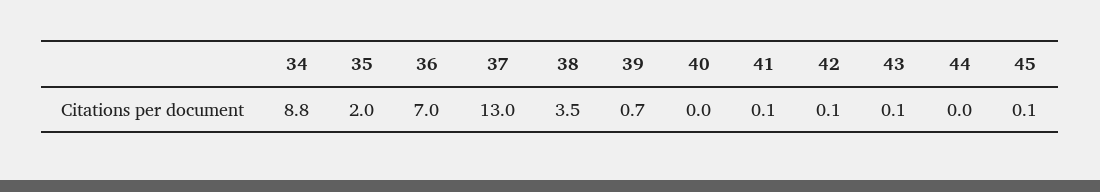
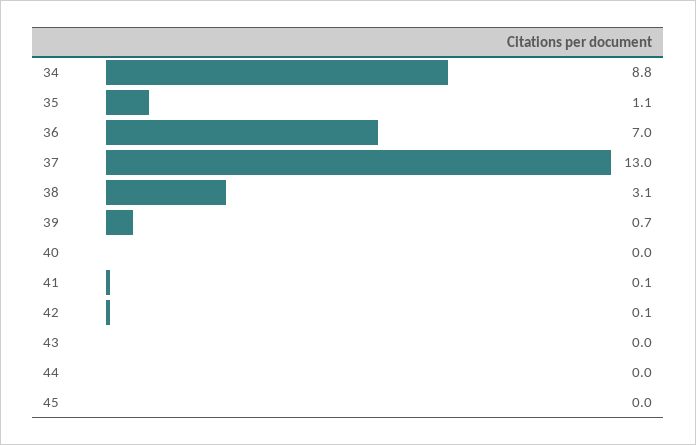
35: 2 -> 1.1
38: 3.5 -> 3.1
43: 0.1 -> 0
45: 0.1 -> 0

